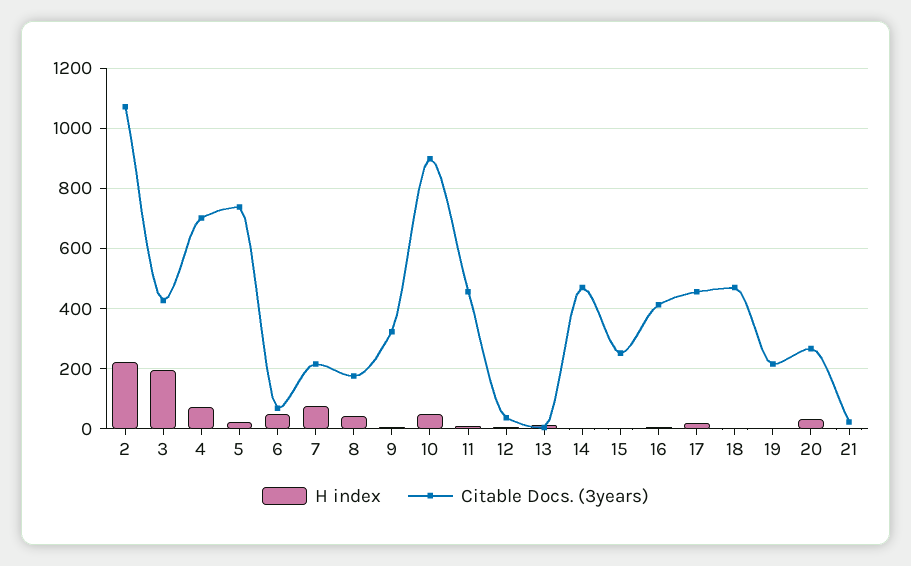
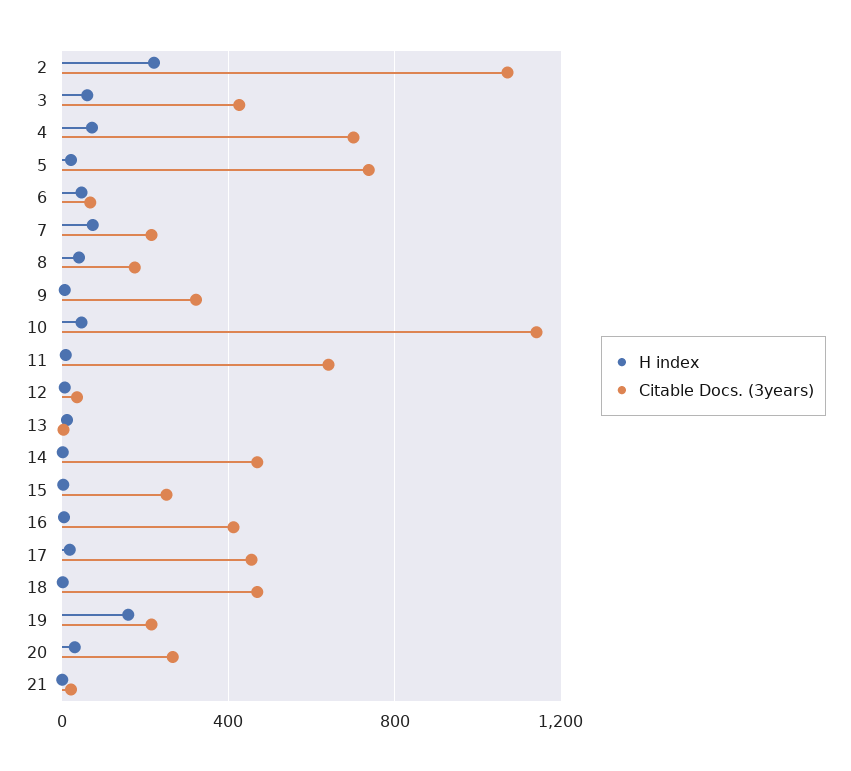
H index, 3: 200 -> 50
Citable Docs. (3years), 10: 900 -> 1150
Citable Docs. (3years), 11: 460 -> 650
H index, 19: 0 -> 150

